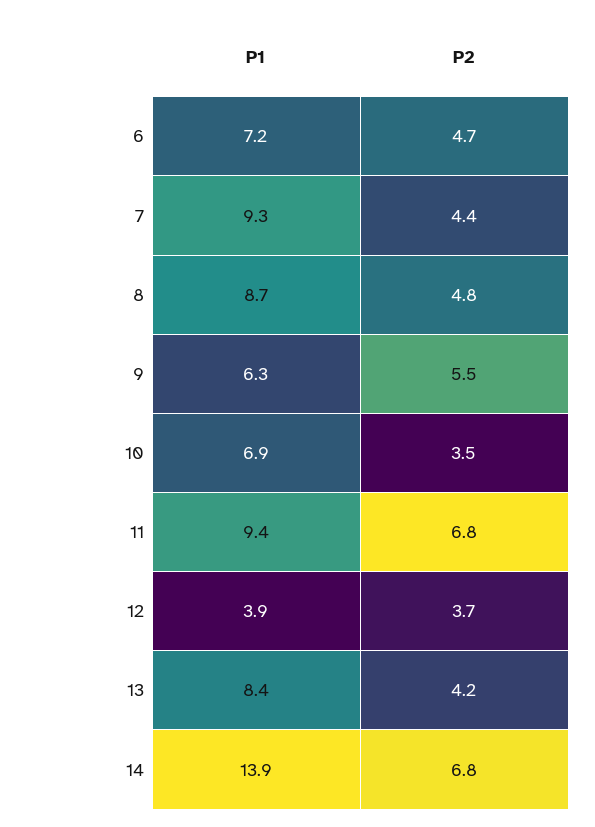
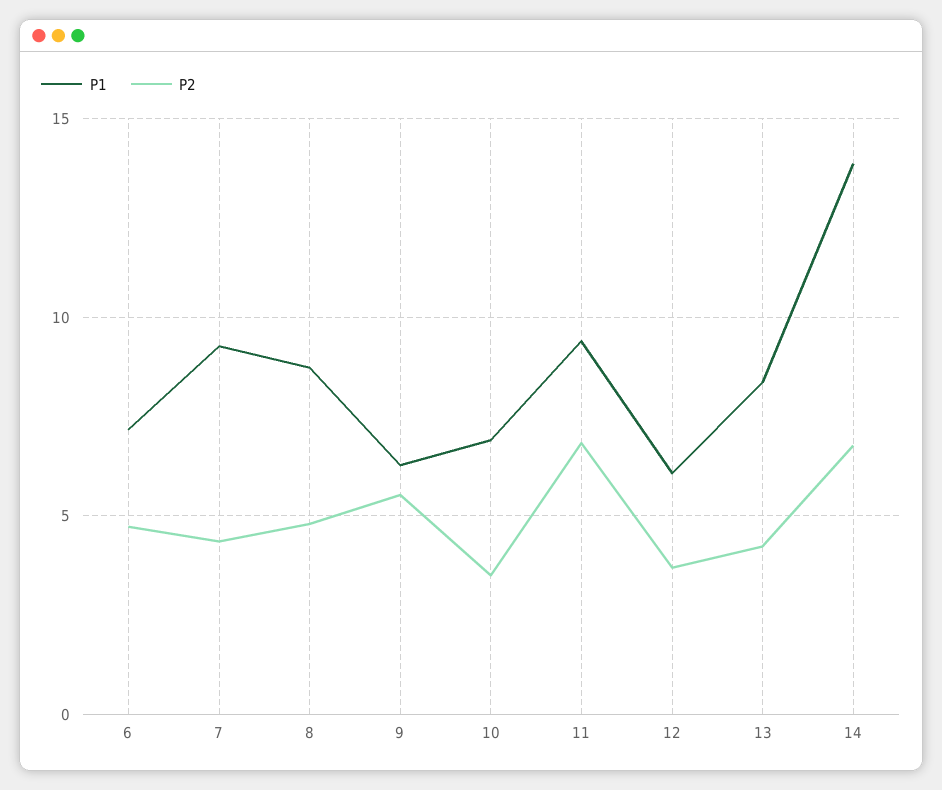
P1, 12: 3.9 -> 6

